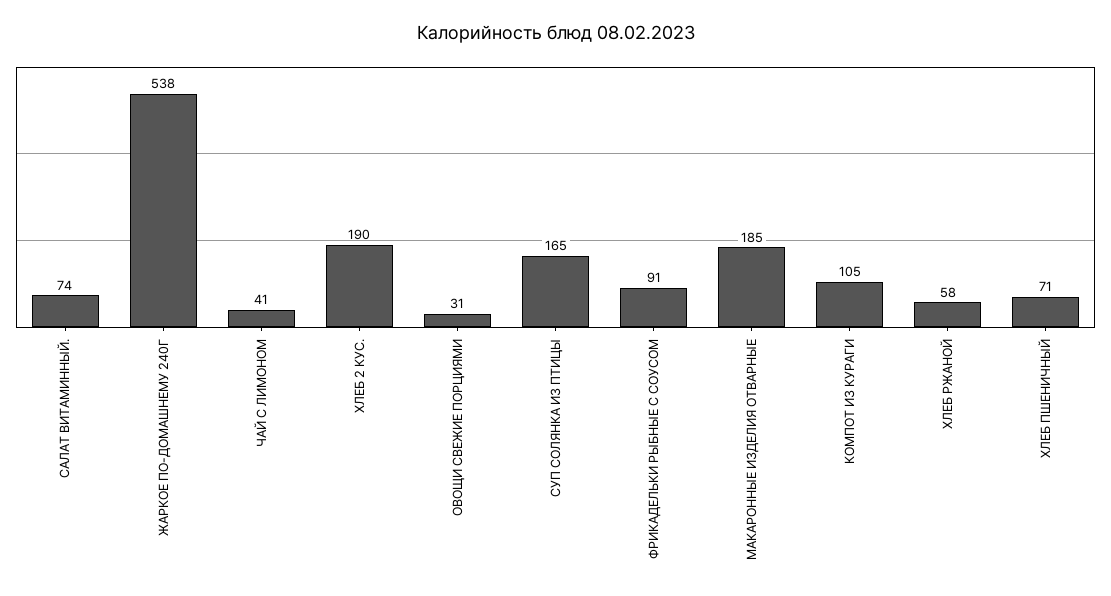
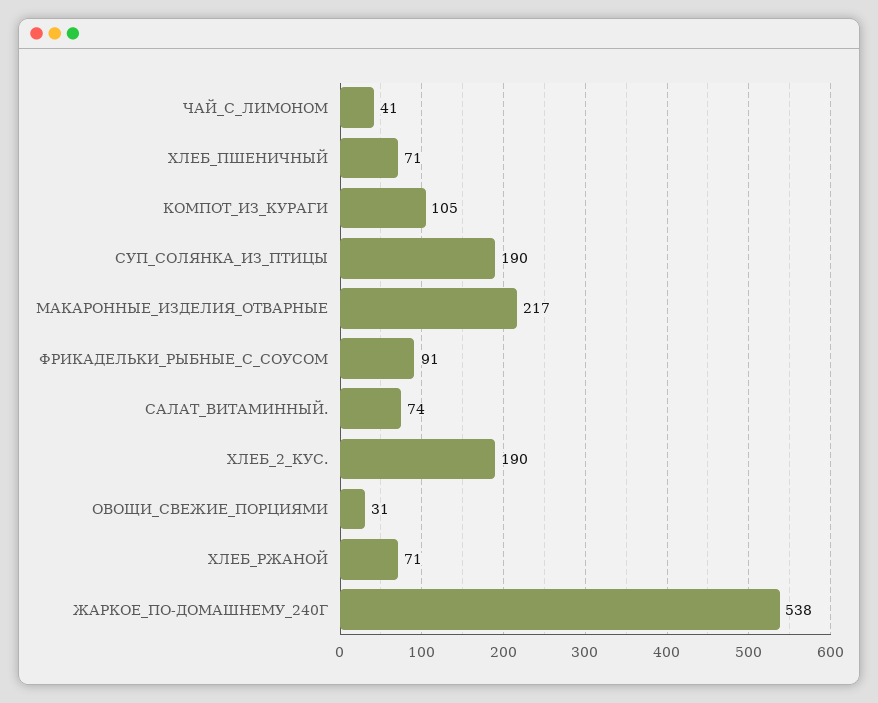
СУП СОЛЯНКА ИЗ ПТИЦЫ: 165 -> 190
МАКАРОННЫЕ ИЗДЕЛИЯ ОТВАРНЫЕ: 185 -> 217
ХЛЕБ РЖАНОЙ: 58 -> 71

